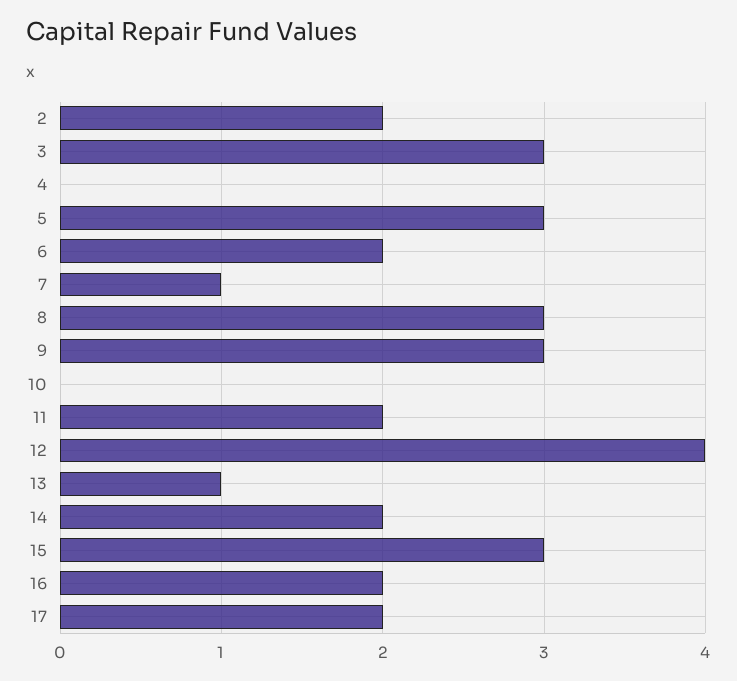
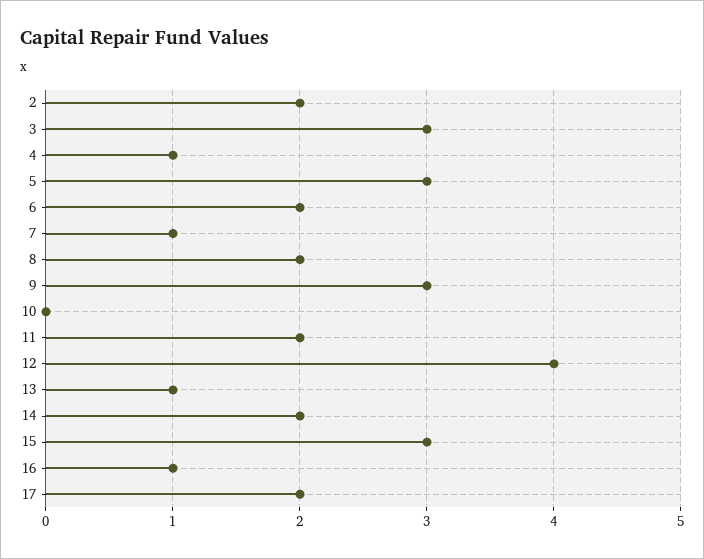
4: 0 -> 1
8: 3 -> 2
16: 2 -> 1

